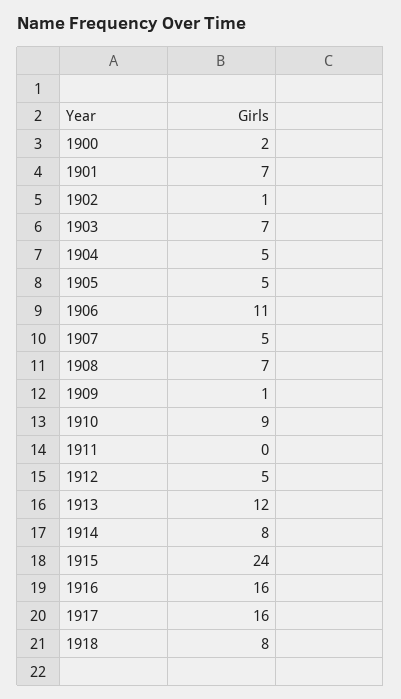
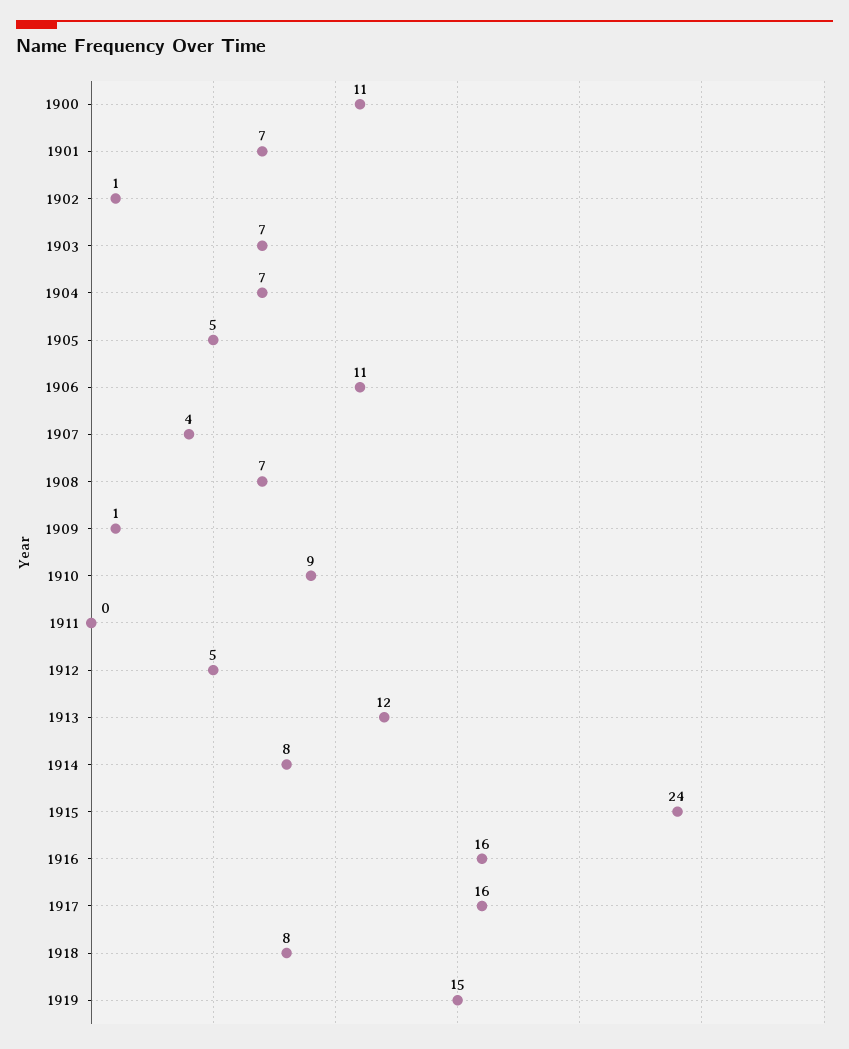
1900: 2 -> 11
1904: 5 -> 7
1907: 5 -> 4
1919: none -> 15

